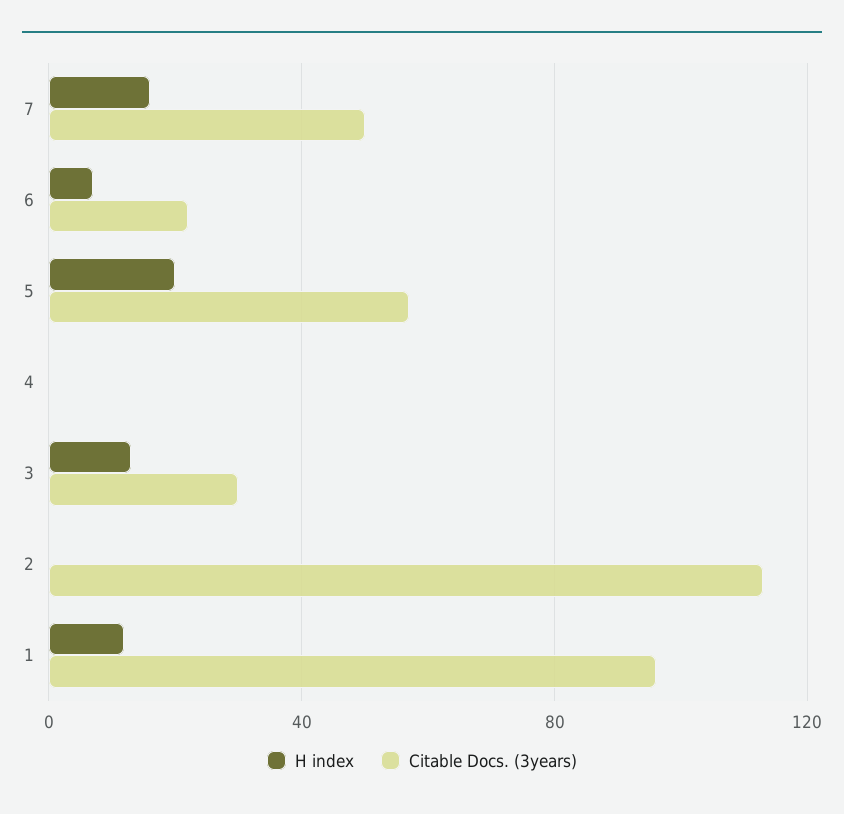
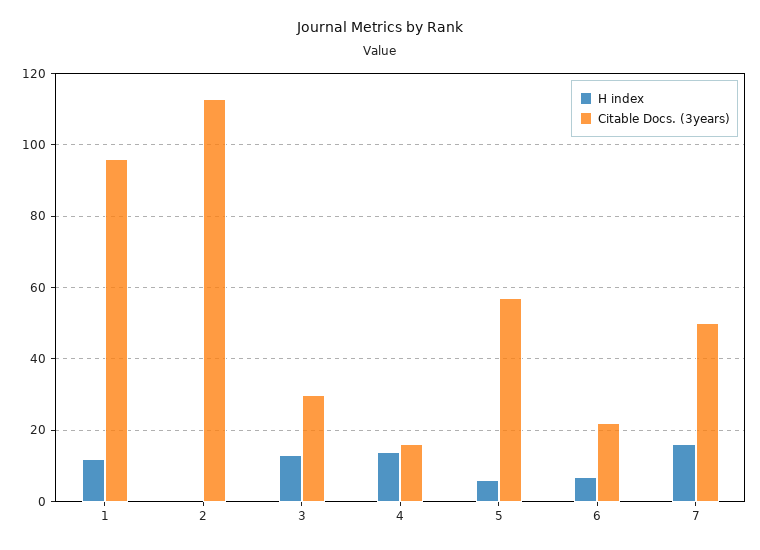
H index, 5: 20 -> 5
H index, 4: 0 -> 15
Citable Docs. (3years), 4: 0 -> 15

